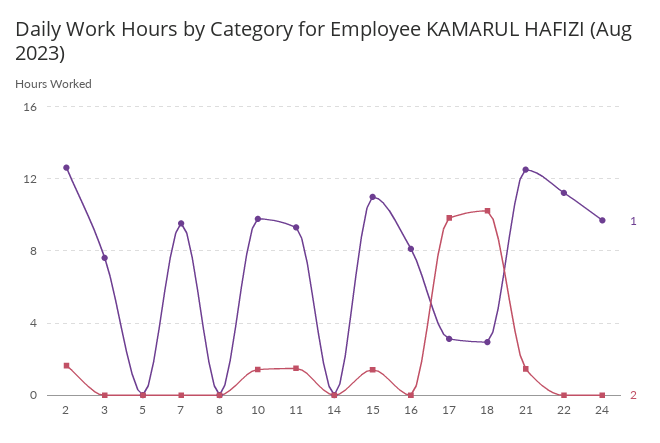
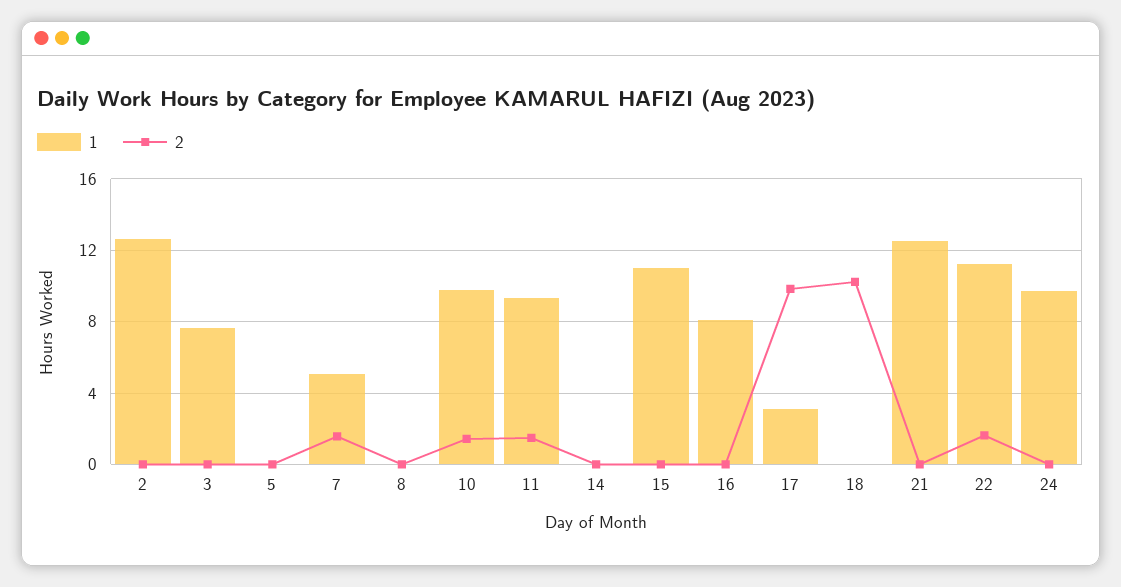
2, 2: 1.5 -> 0
1, 7: 9.5 -> 5
2, 7: 0 -> 1.5
2, 15: 1.5 -> 0
1, 18: 3 -> 0
2, 21: 1.5 -> 0
2, 22: 0 -> 1.5

